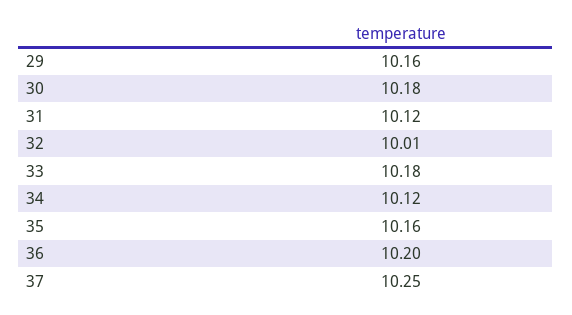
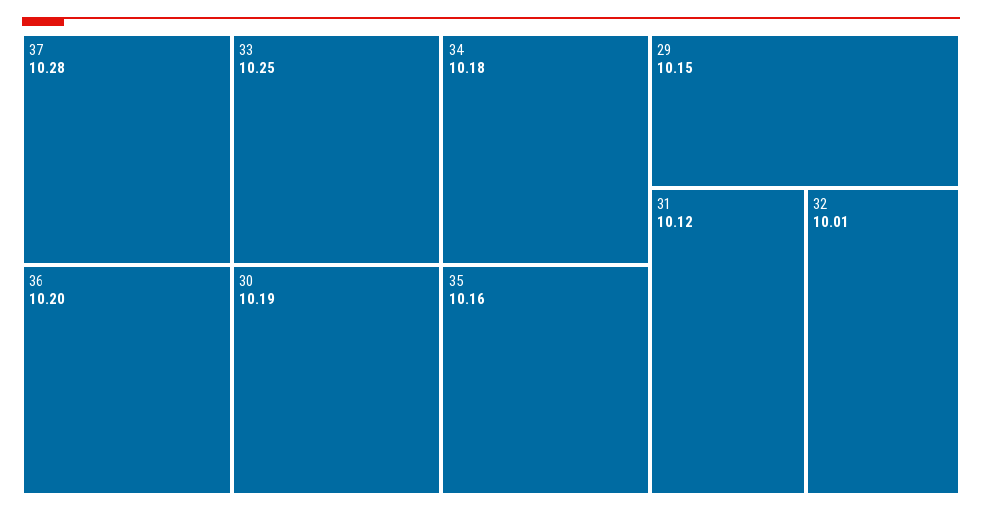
29: 10.16 -> 10.15
30: 10.18 -> 10.19
33: 10.18 -> 10.25
34: 10.12 -> 10.18
37: 10.25 -> 10.28

